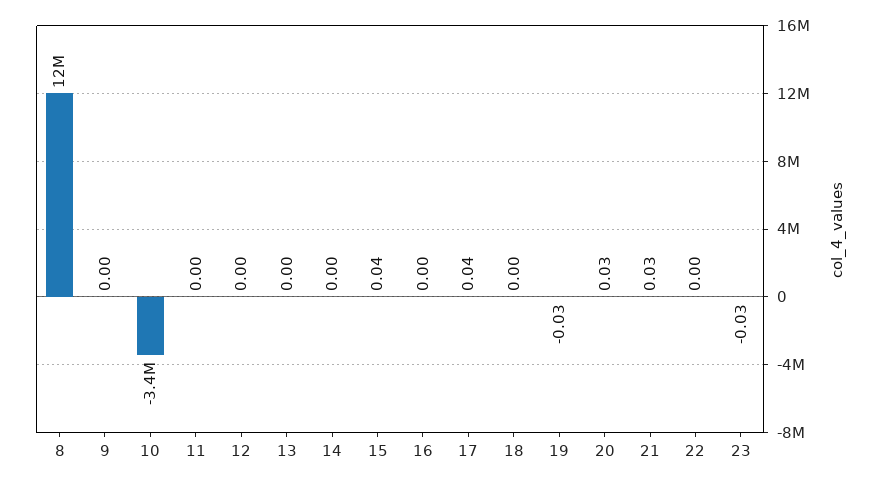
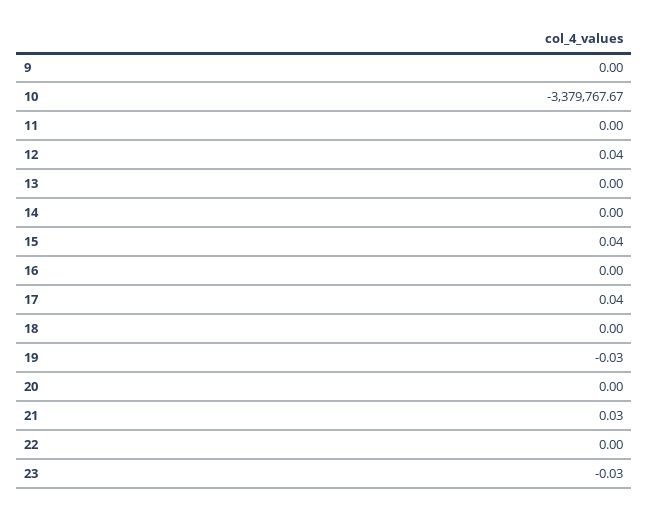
8: 12000000 -> none
12: 0 -> 0.04
20: 0.03 -> 0

